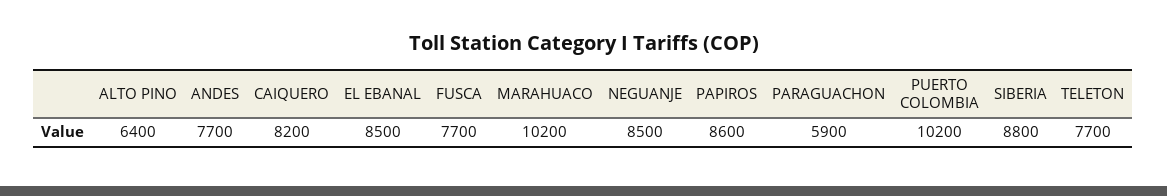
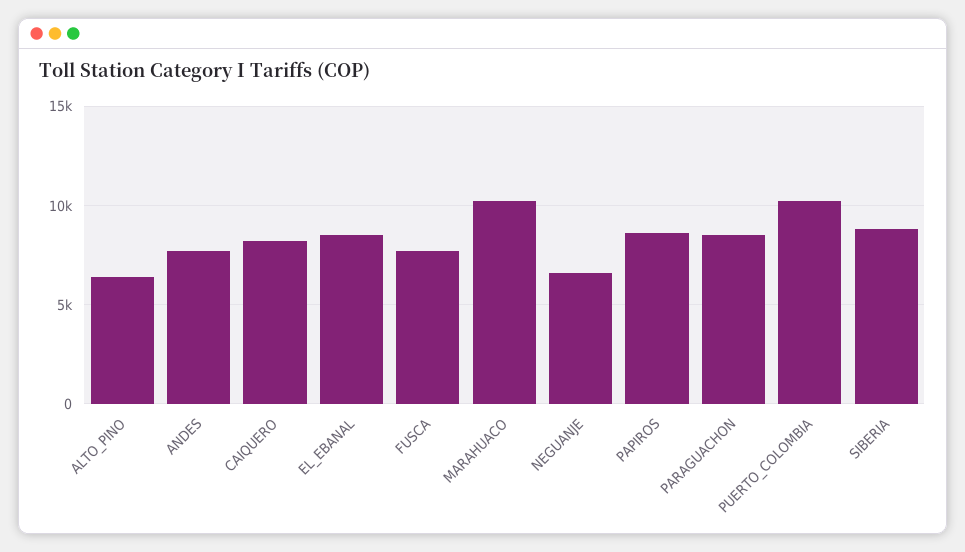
NEGUANJE: 8500 -> 6500
PARAGUACHON: 5900 -> 8500
TELETON: 7700 -> none

